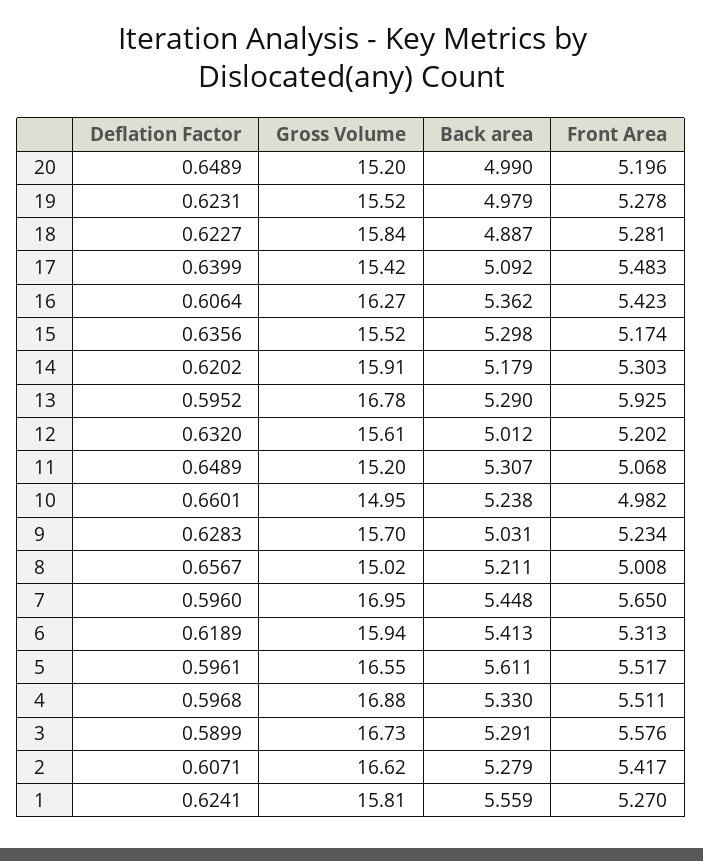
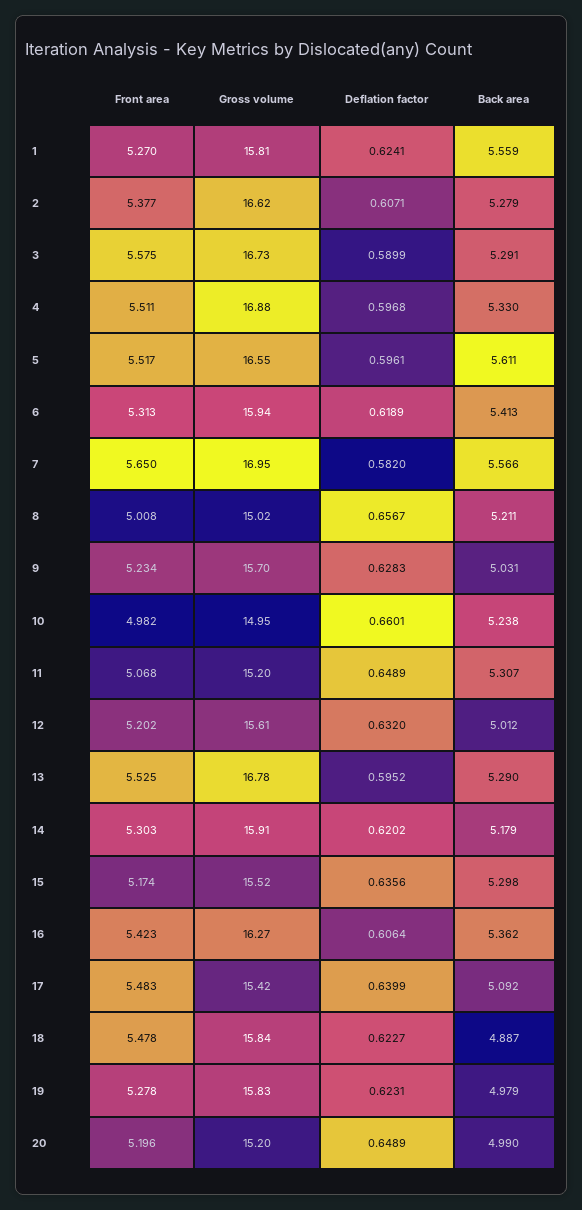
Gross Volume, 19: 15.52 -> 15.83
Front Area, 18: 5.281 -> 5.478
Front Area, 13: 5.925 -> 5.525
Deflation Factor, 7: 0.596 -> 0.582
Back area, 7: 5.448 -> 5.566
Front Area, 3: 5.576 -> 5.575
Front Area, 2: 5.417 -> 5.377

